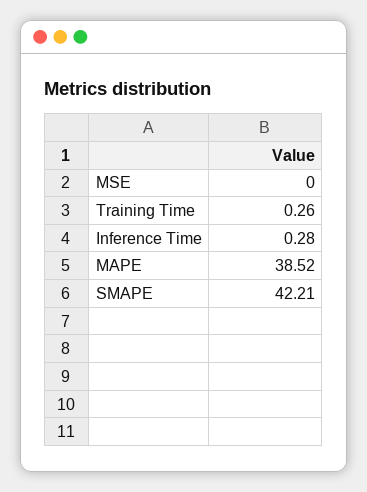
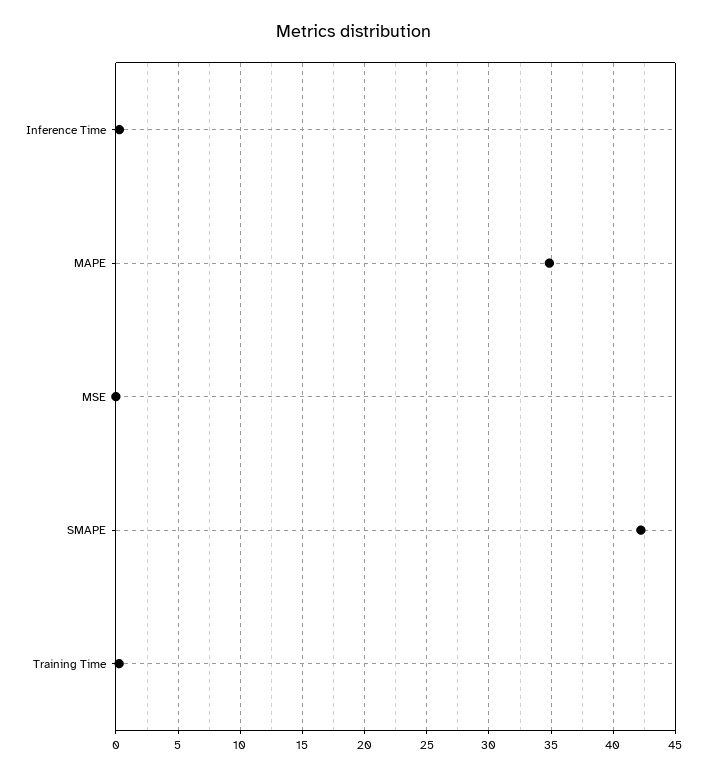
MAPE: 38.52 -> 35

